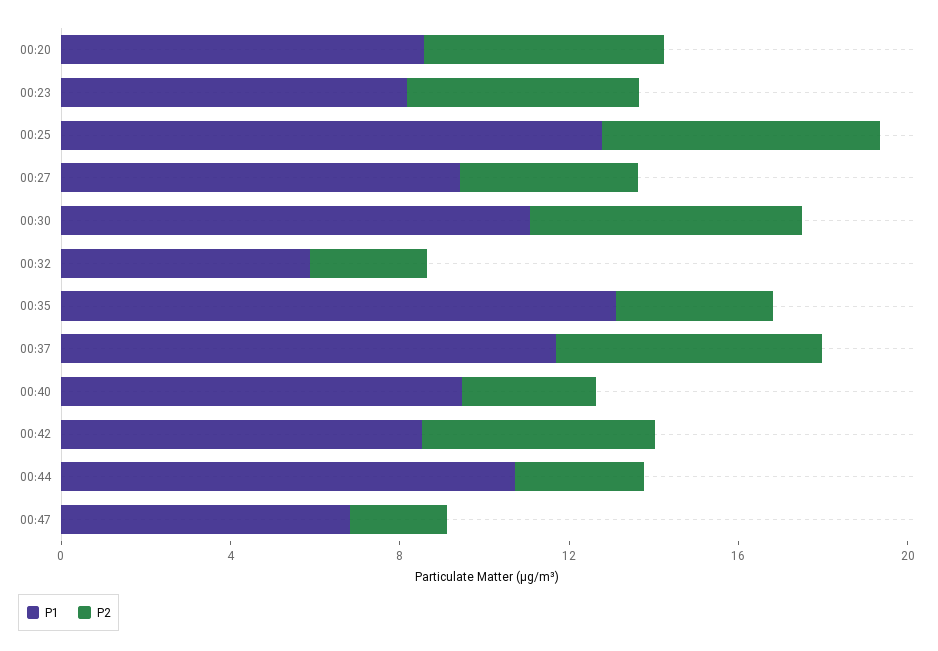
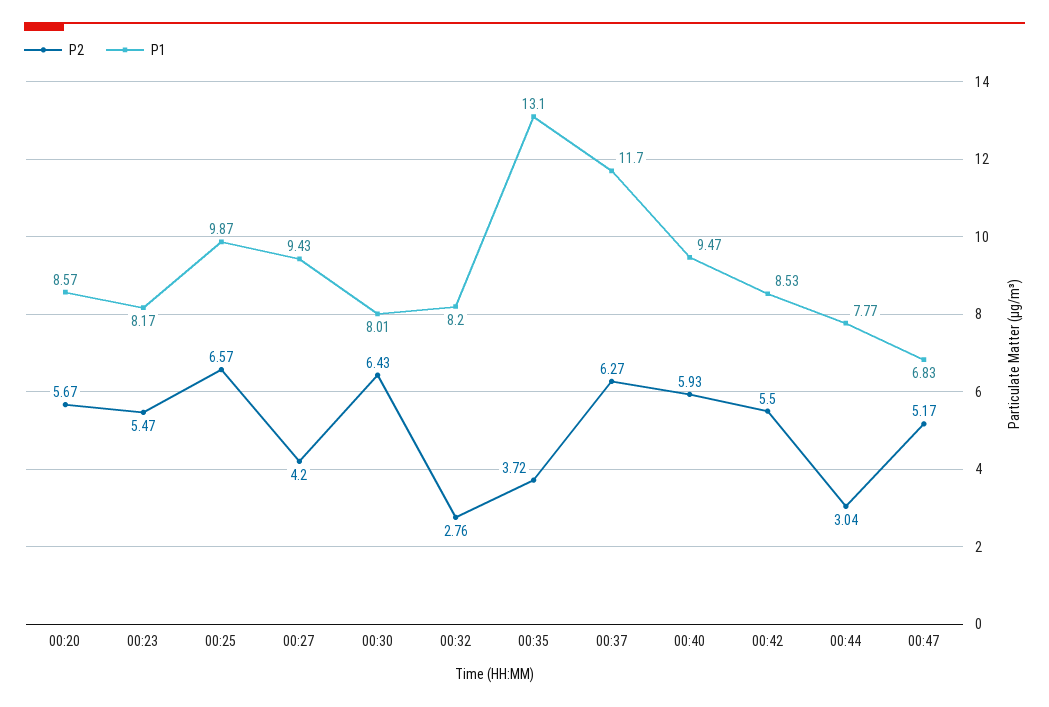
P1, 00:25: 13 -> 9.87
P1, 00:30: 11 -> 8.01
P1, 00:32: 6 -> 8.2
P2, 00:40: 3 -> 5.93
P1, 00:44: 11 -> 7.77
P2, 00:47: 2 -> 5.17

